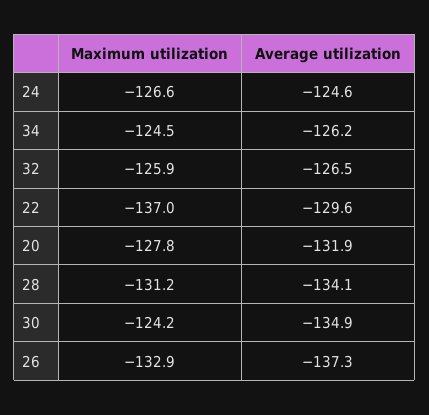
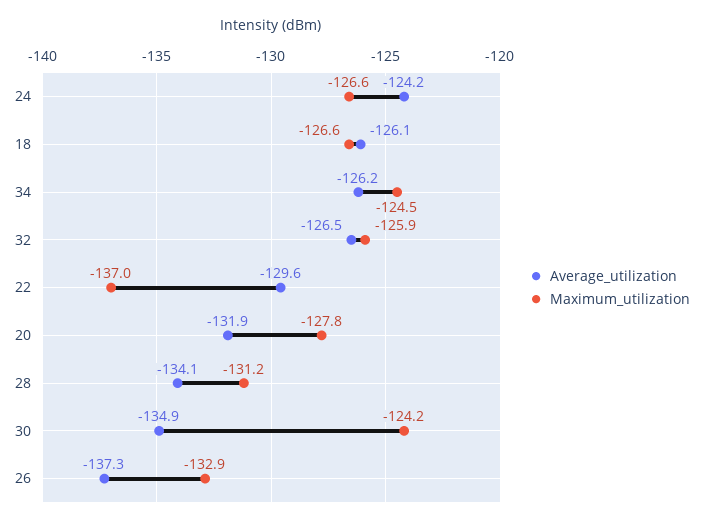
Average utilization, 24: -124.6 -> -124.2
Average utilization, 18: none -> -126.1
Maximum utilization, 18: none -> -126.6

